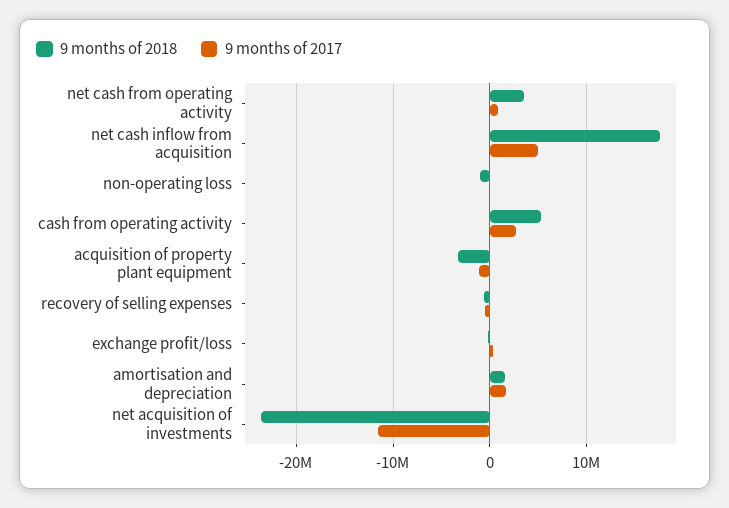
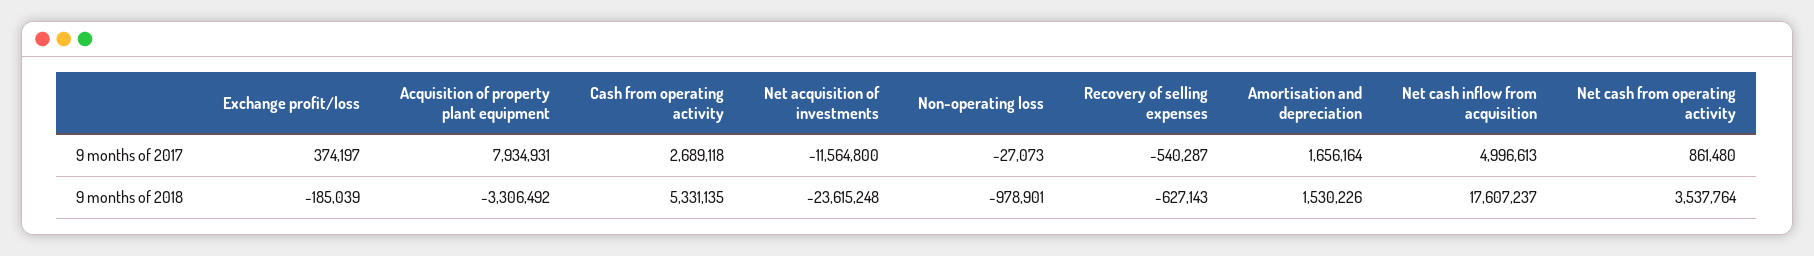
9 months of 2017, acquisition of property plant equipment: -1000000 -> 7934931

